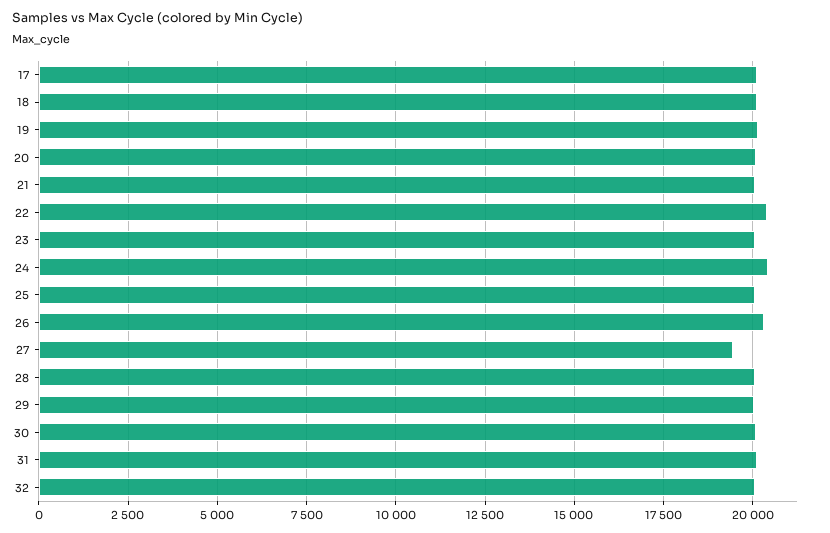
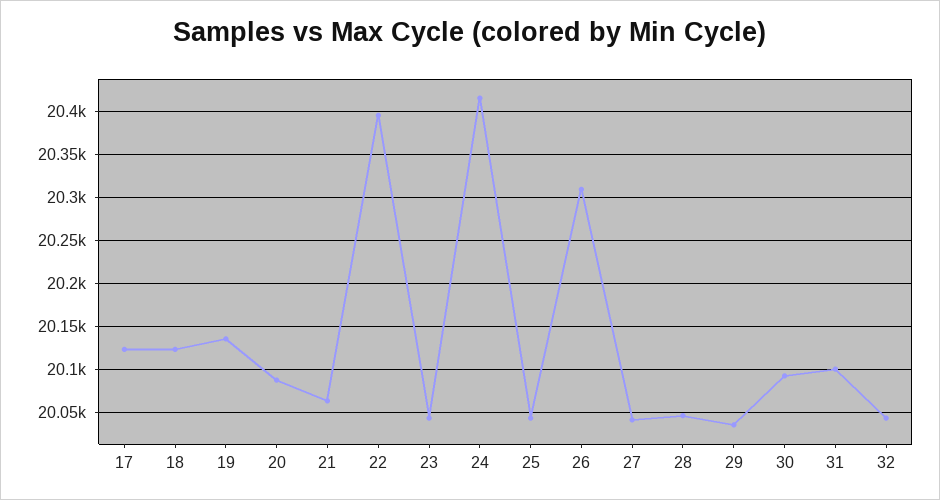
27: 19500 -> 20040

